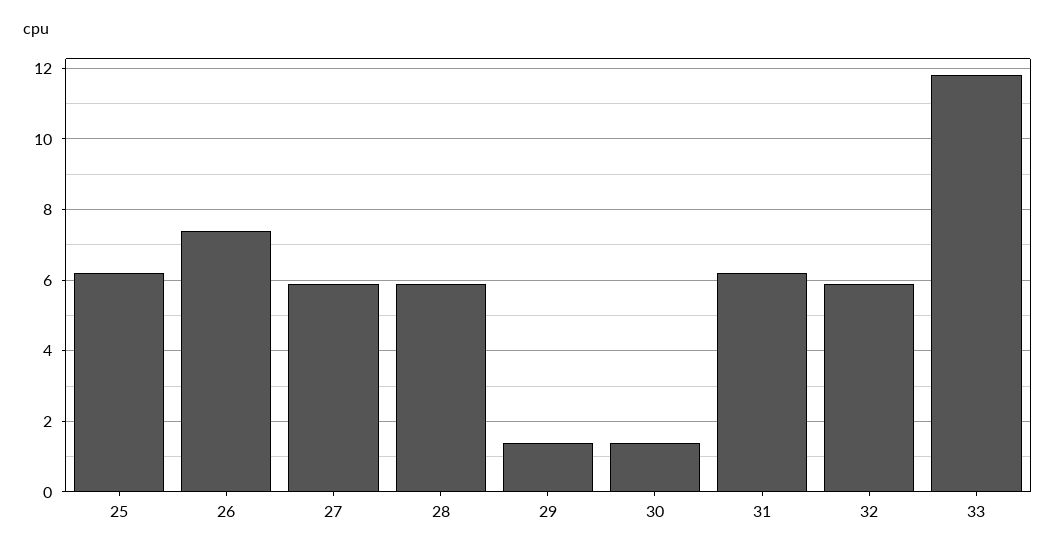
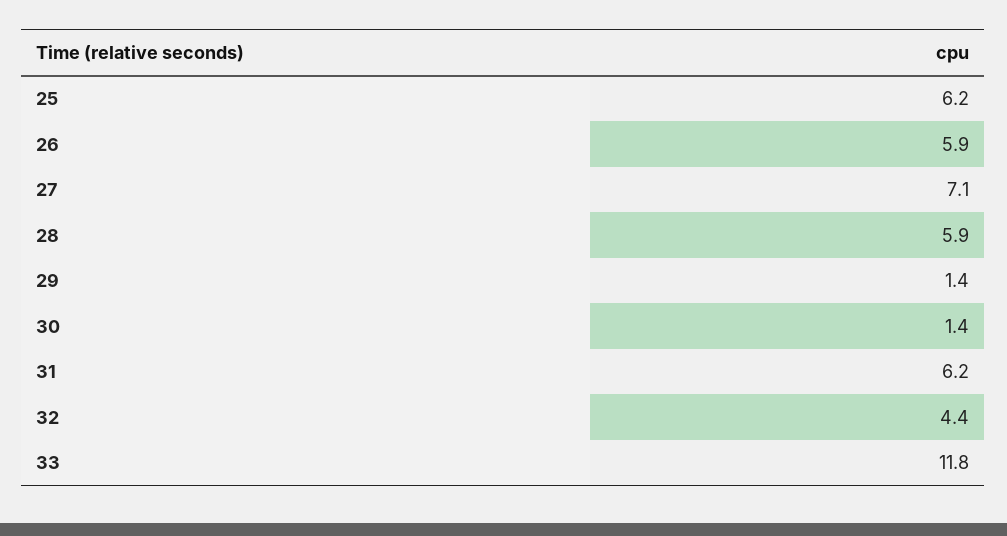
26: 7.5 -> 5.9
27: 6 -> 7.1
32: 6 -> 4.4

